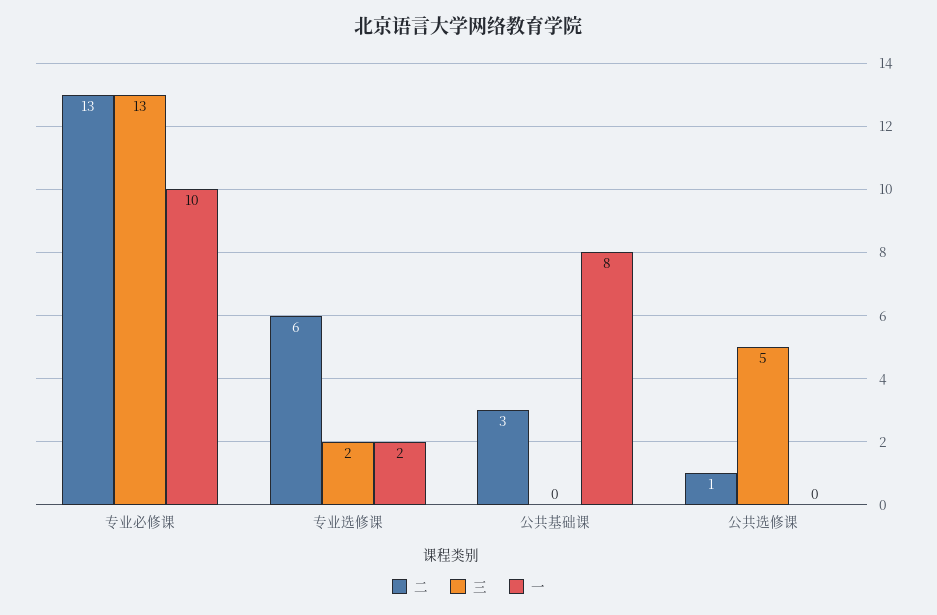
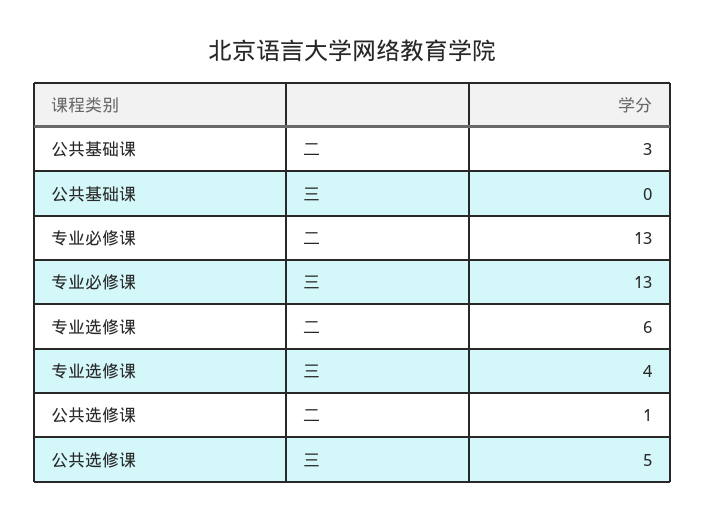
一, 专业必修课: 10 -> none
三, 专业选修课: 2 -> 4
一, 专业选修课: 2 -> none
一, 公共基础课: 8 -> none
一, 公共选修课: 0 -> none

